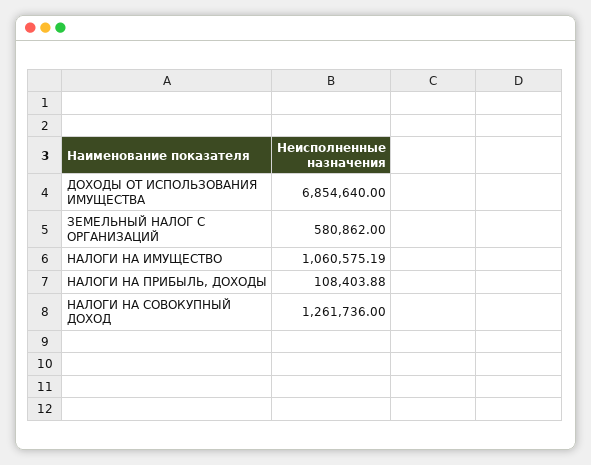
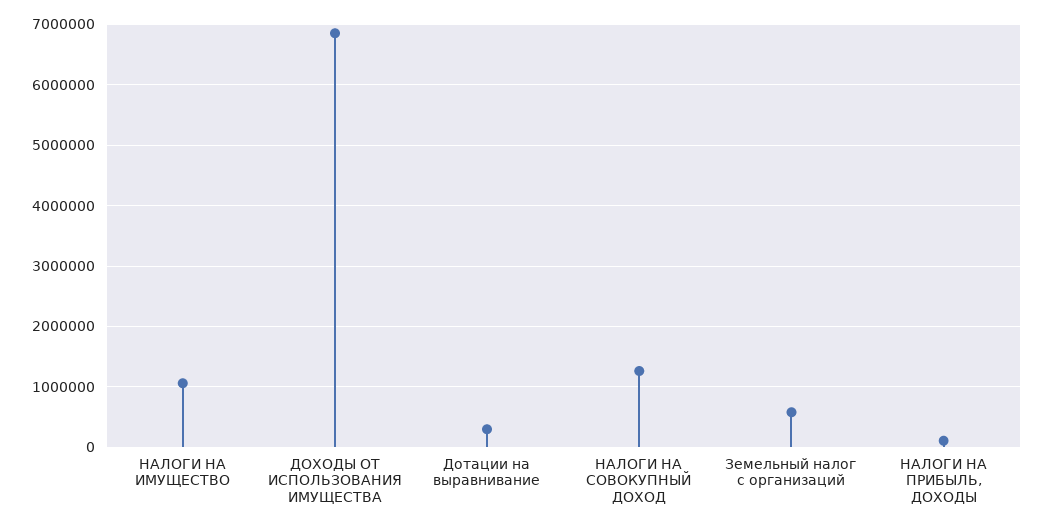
Дотации на выравнивание: none -> 300000

